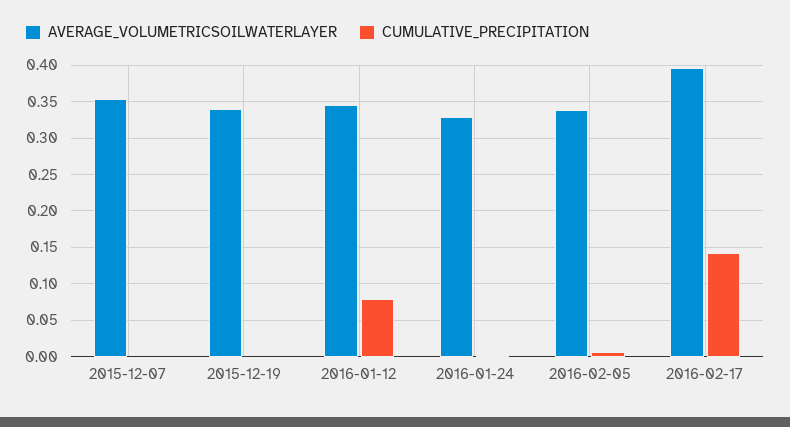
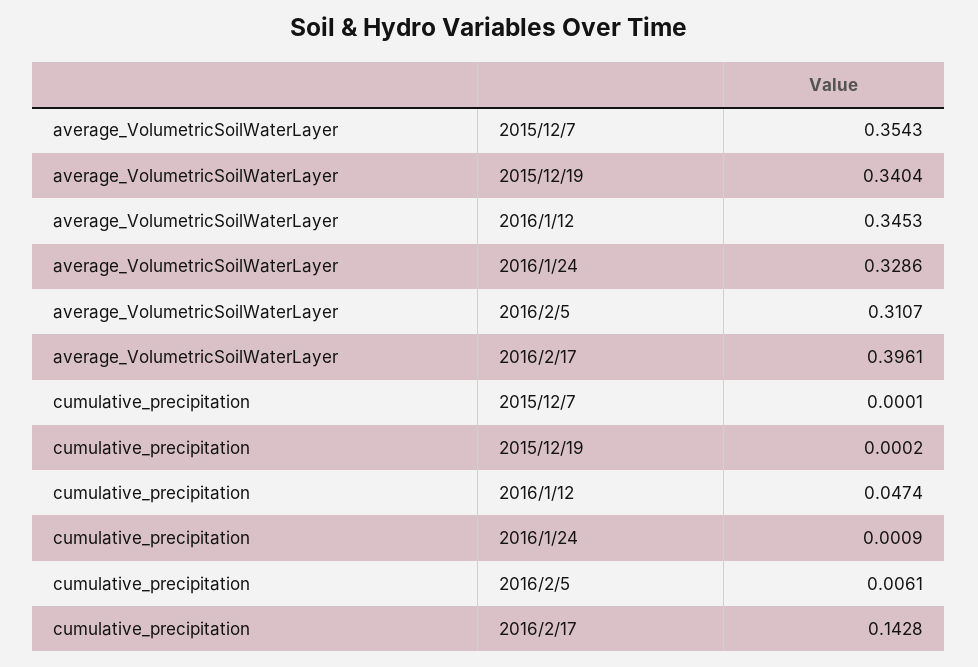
CUMULATIVE_PRECIPITATION, 2016-01-12: 0.08 -> 0.0474
AVERAGE_VOLUMETRICSOILWATERLAYER, 2016-02-05: 0.34 -> 0.3107

